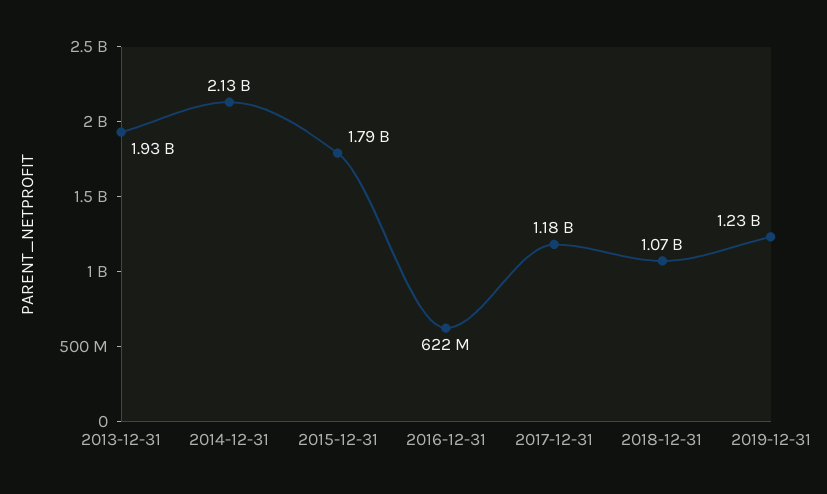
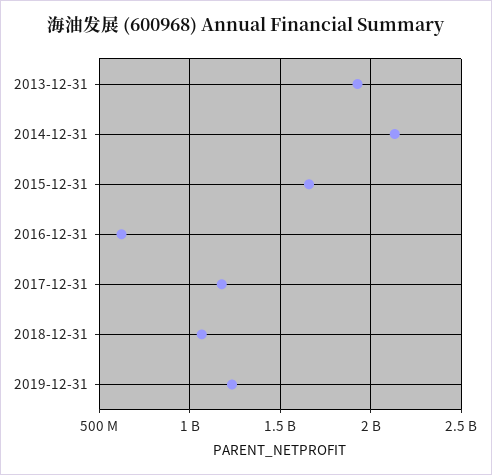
2015-12-31: 1790000000 -> 1650000000

